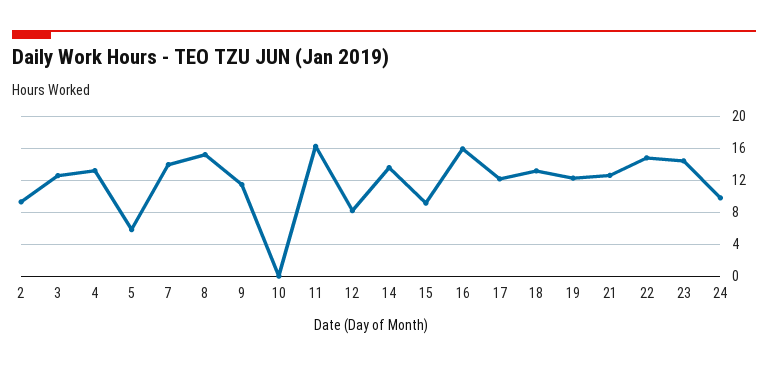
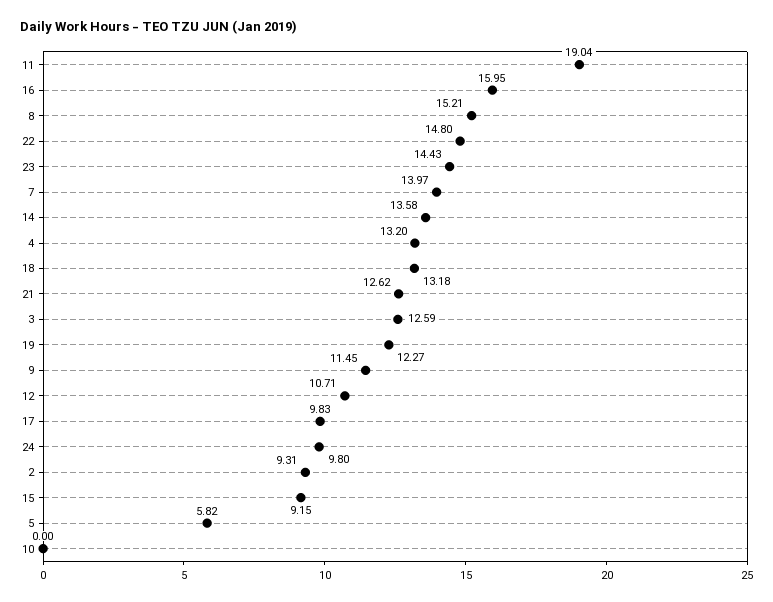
11: 16 -> 19.04
12: 8 -> 10.71
17: 12 -> 9.83

